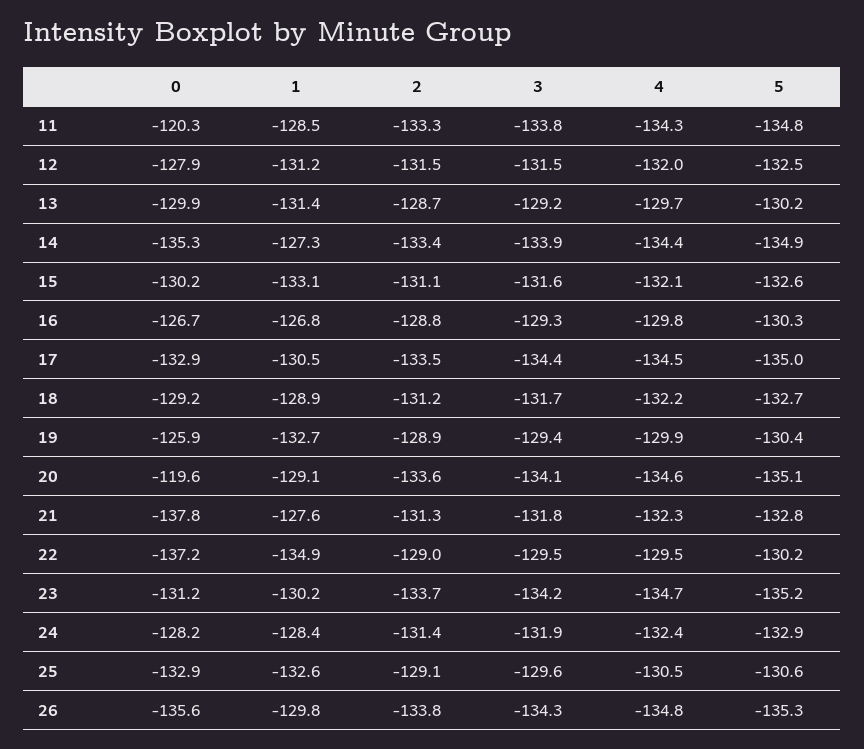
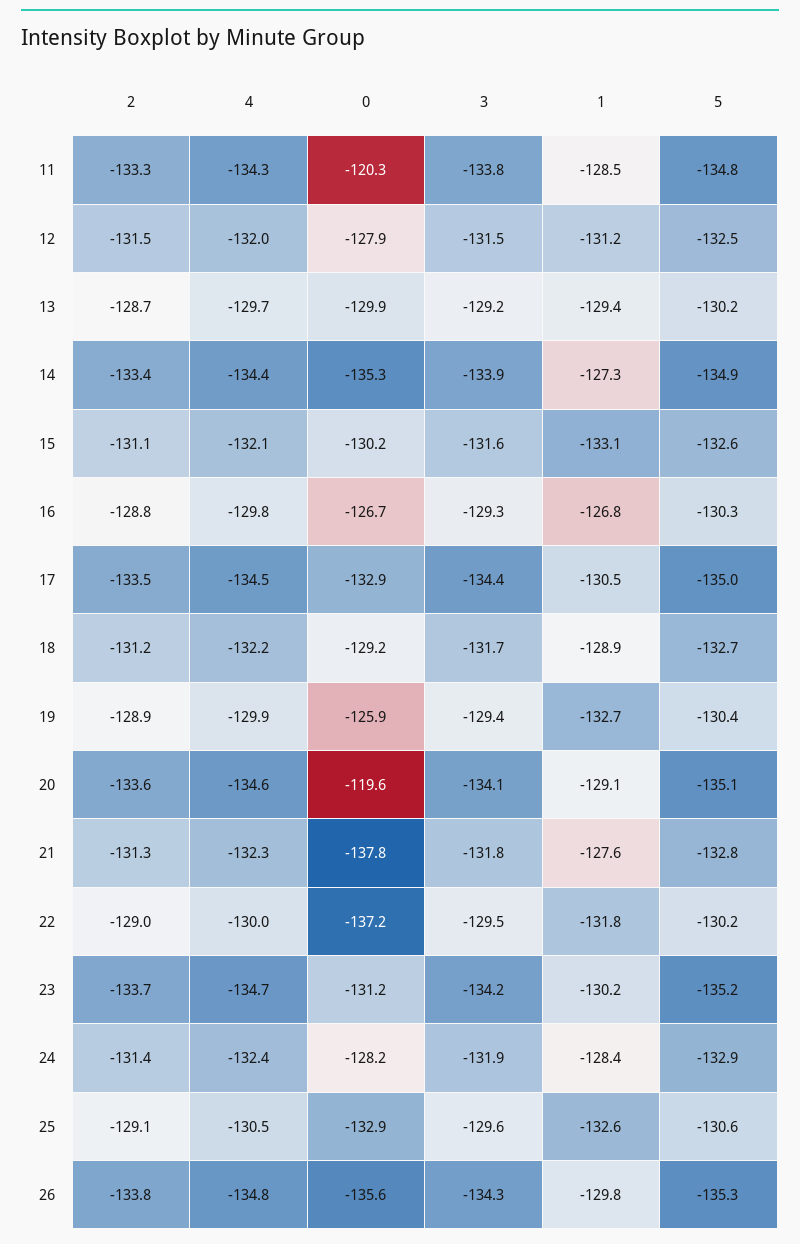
1, 13: -131.4 -> -129.4
1, 22: -134.9 -> -131.8
4, 22: -129.5 -> -130

